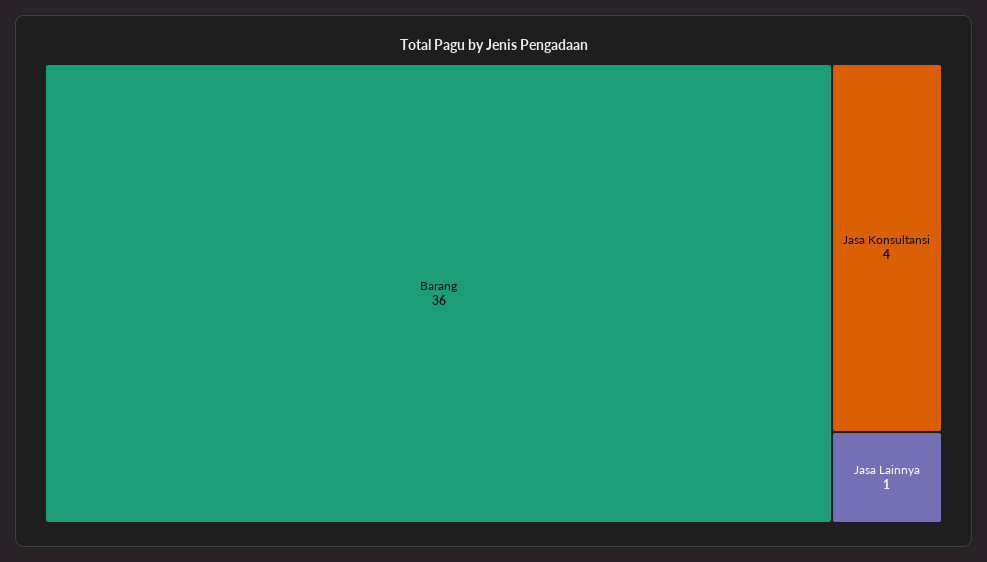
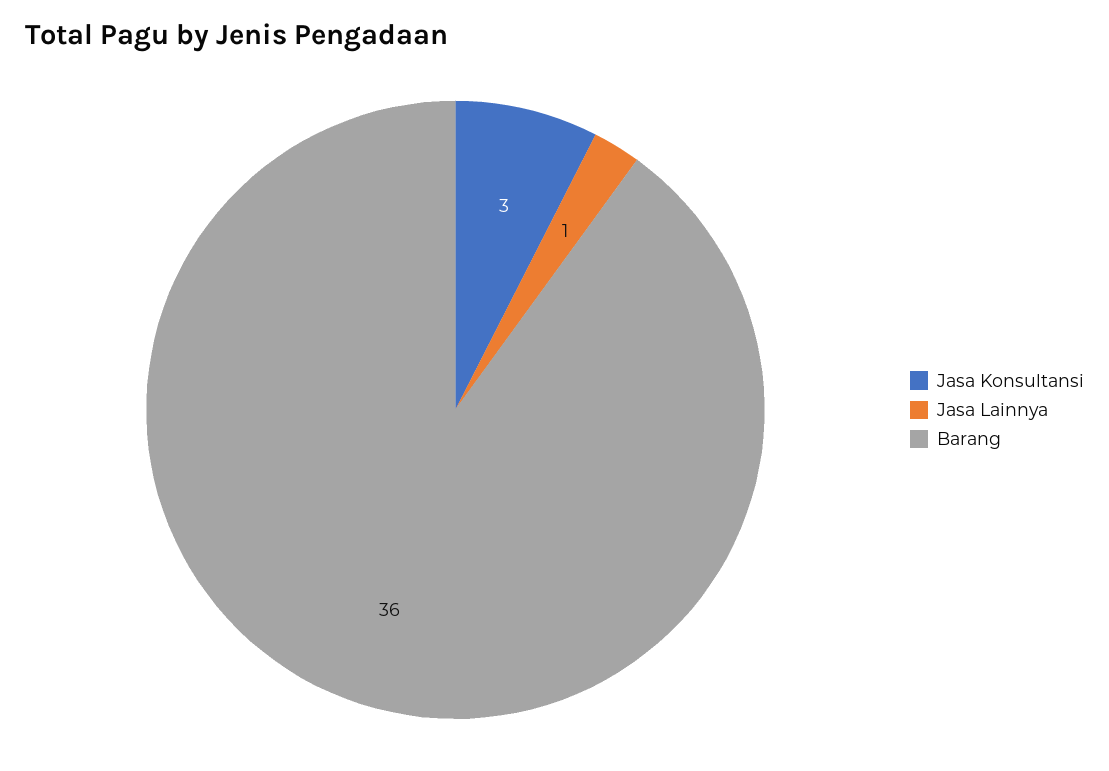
Jasa Konsultansi: 4 -> 3

